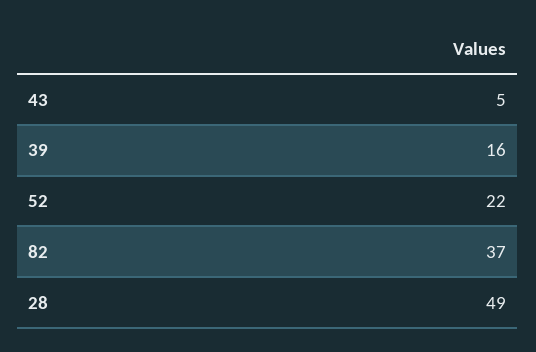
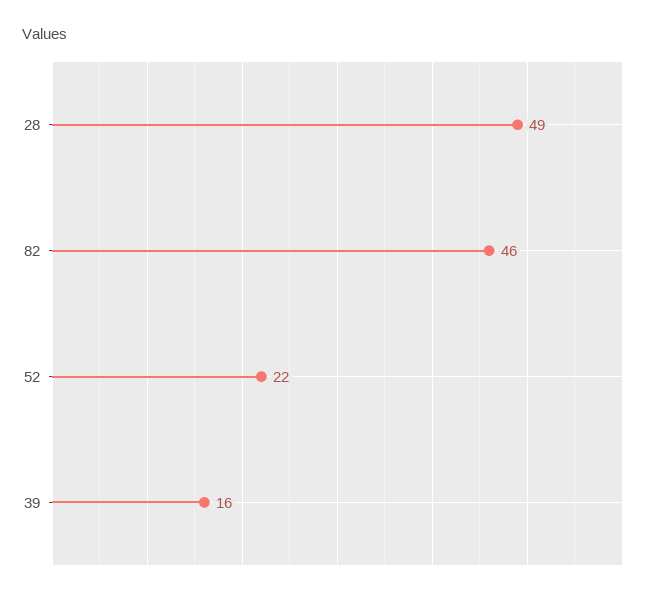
43: 5 -> none
82: 37 -> 46

